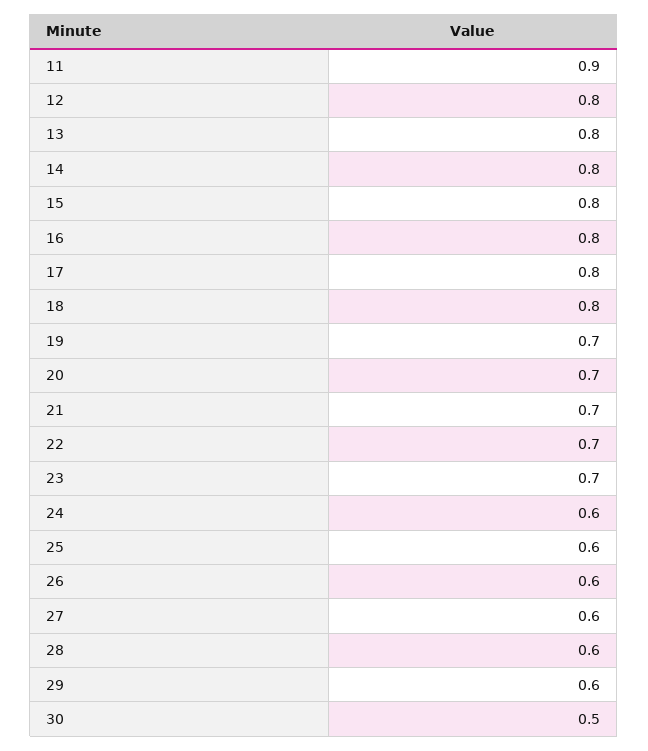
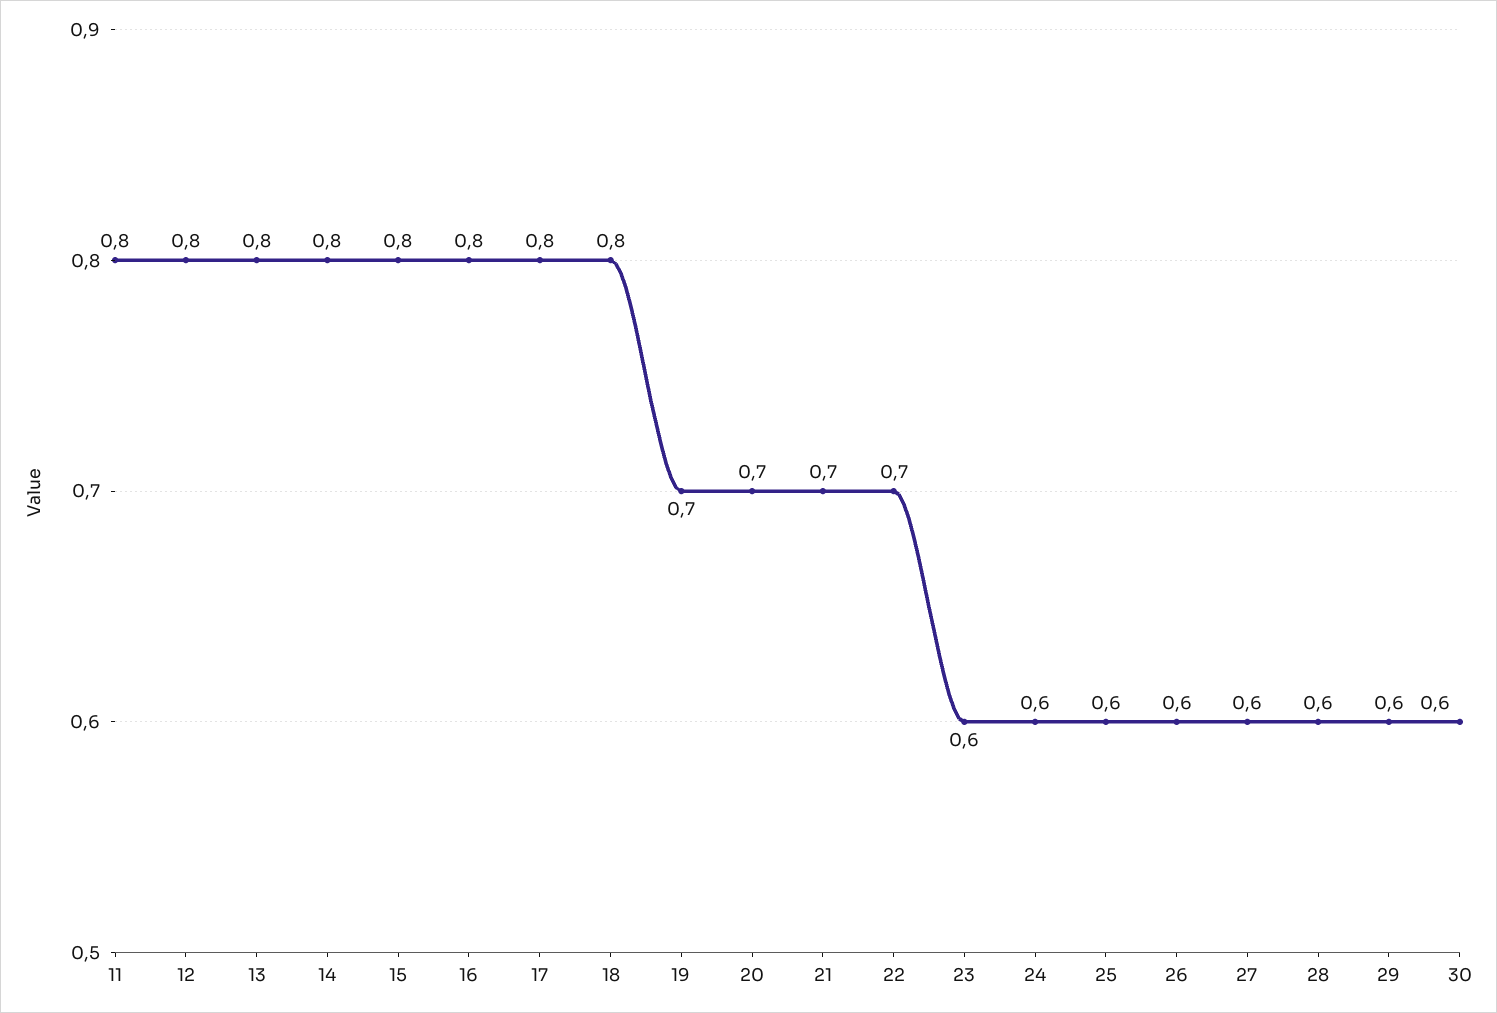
11: 0.9 -> 0.8
23: 0.7 -> 0.6
30: 0.5 -> 0.6

